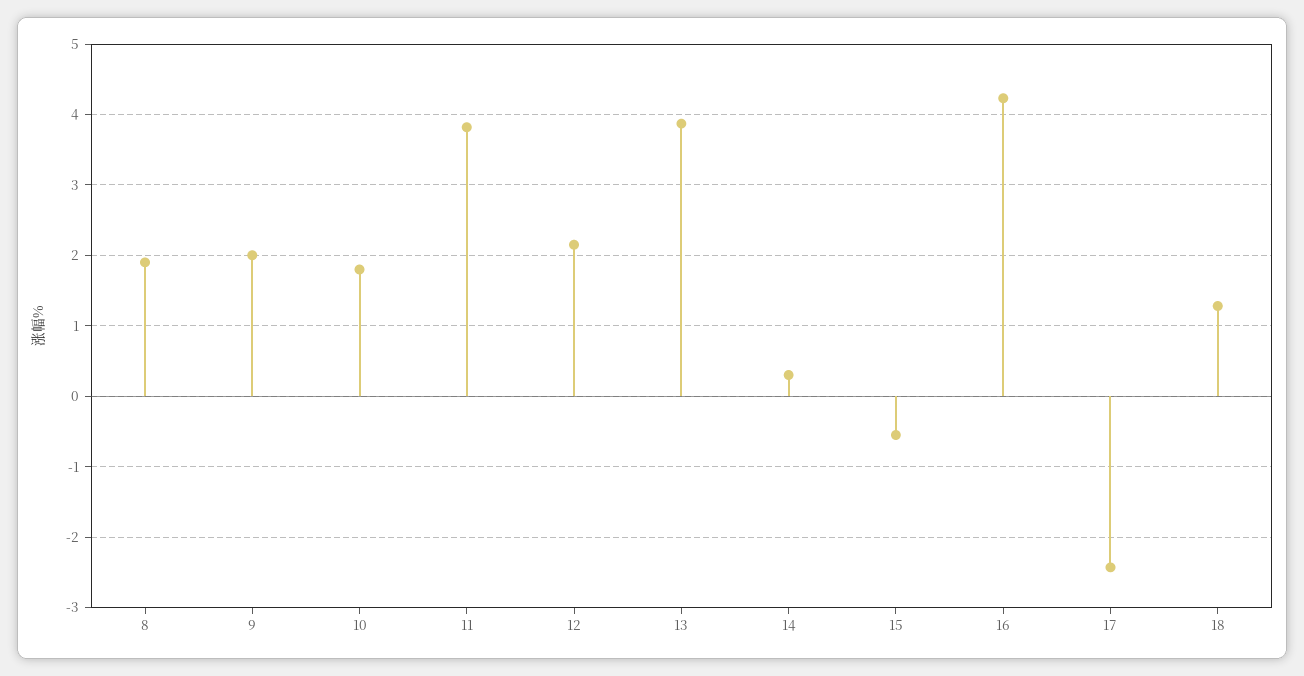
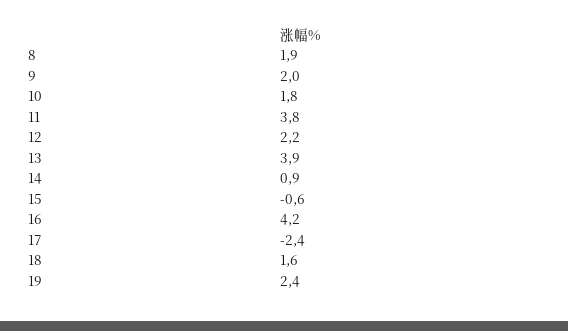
14: 0.3 -> 0.9
18: 1.3 -> 1.6
19: none -> 2.4

